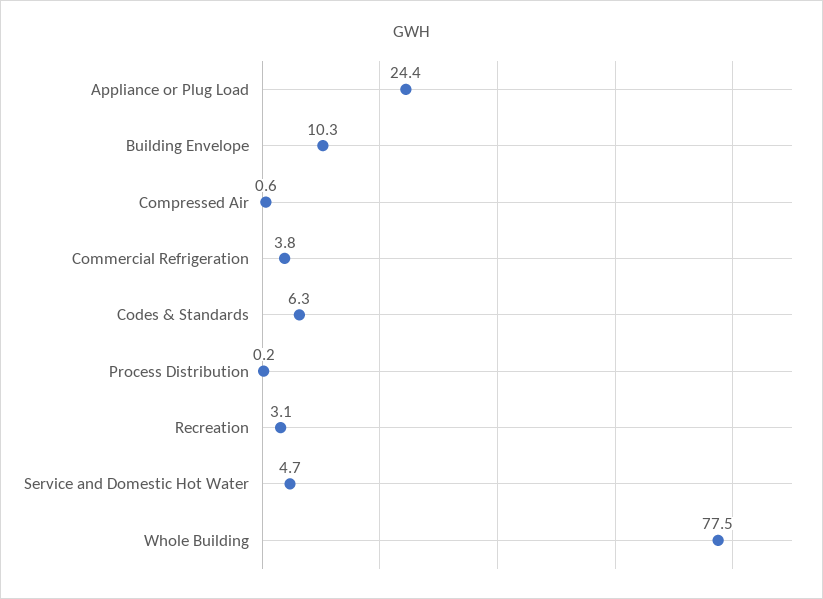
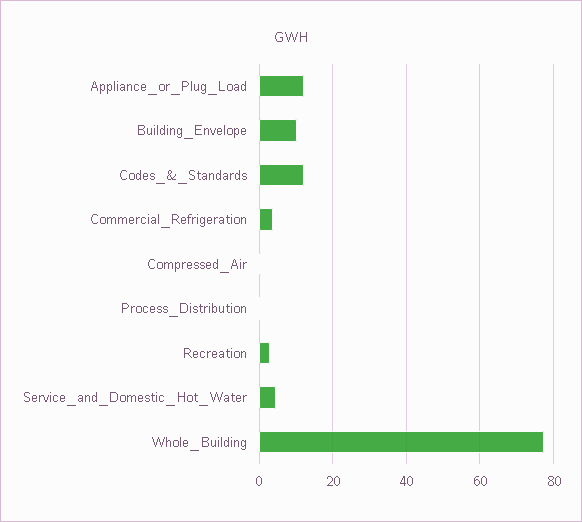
Appliance or Plug Load: 24.4 -> 12
Codes & Standards: 6.3 -> 12

